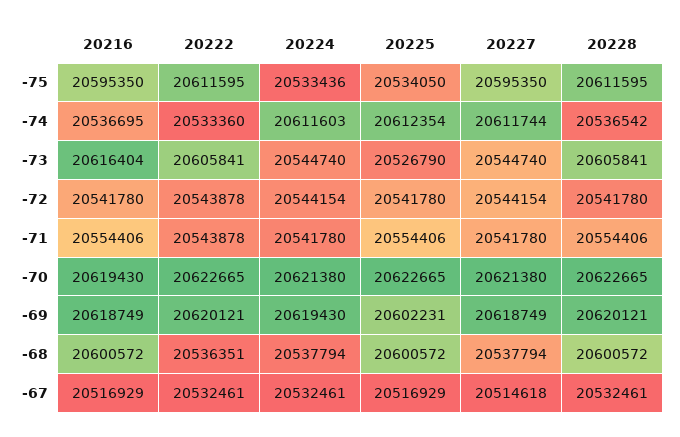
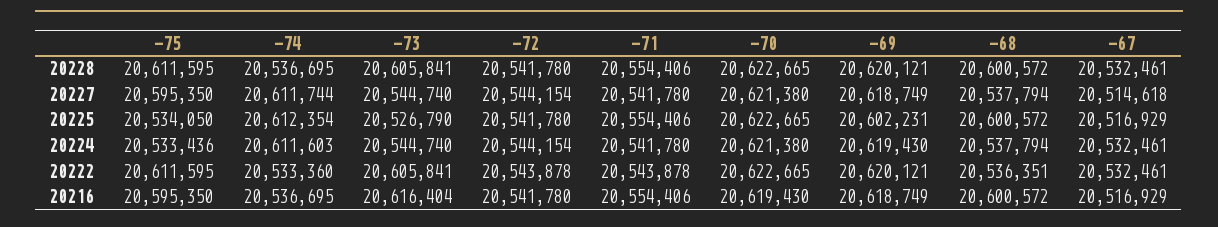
20228, -74: 20536542 -> 20536695

